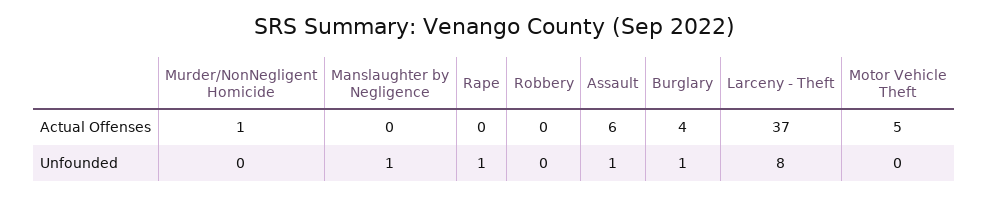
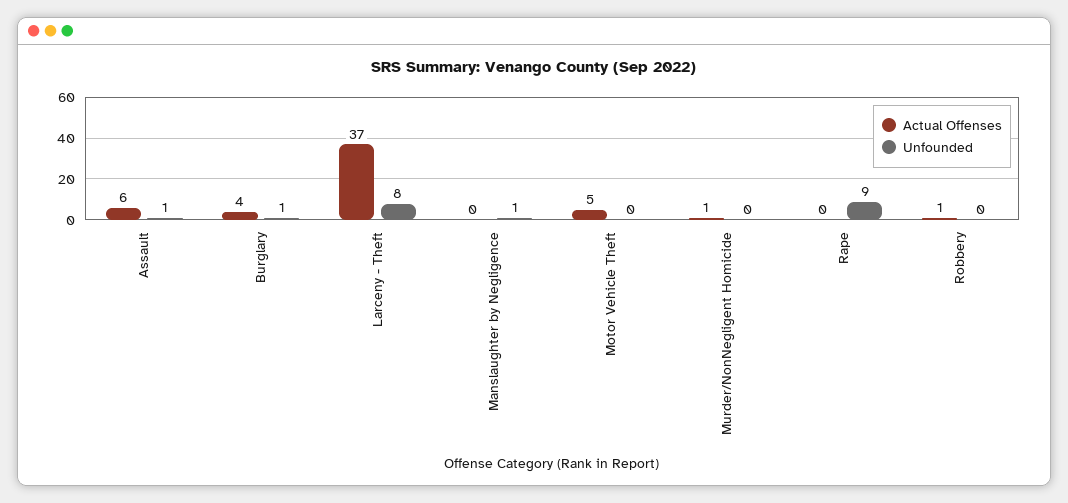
Actual Offenses, Robbery: 0 -> 1
Unfounded, Rape: 1 -> 9

